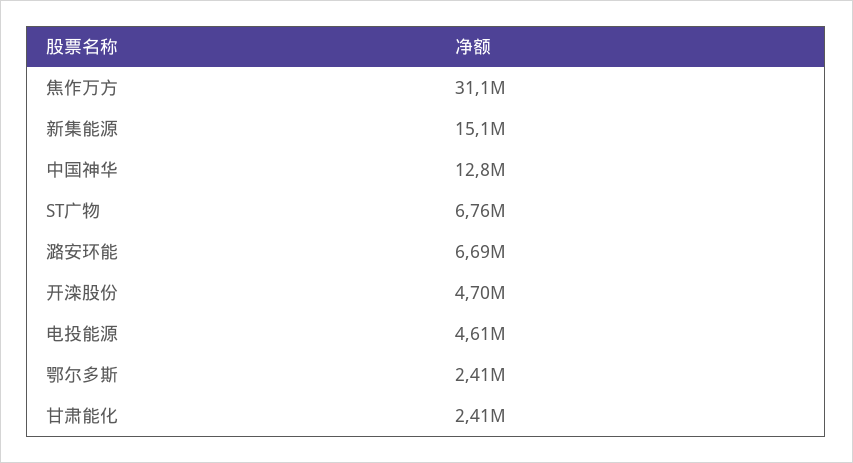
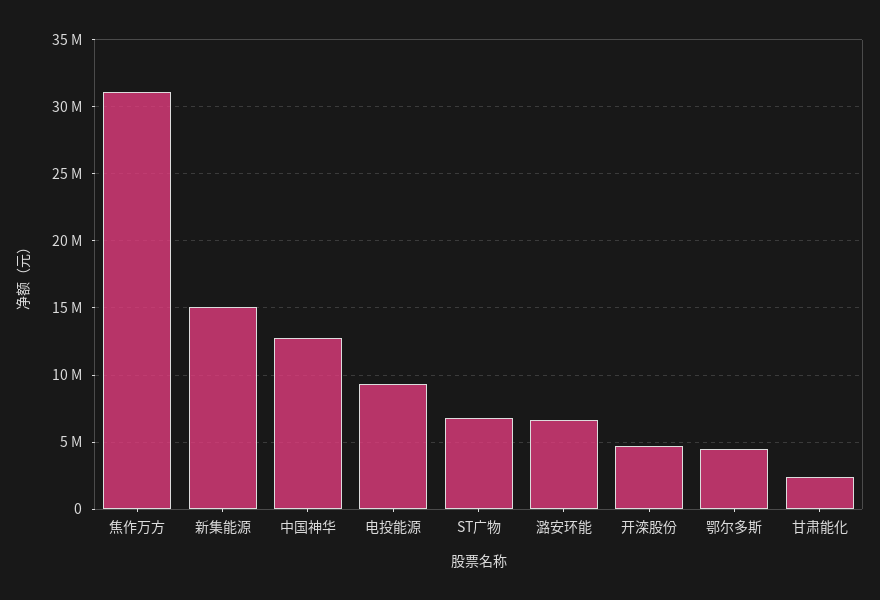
电投能源: 4610000 -> 9500000
鄂尔多斯: 2410000 -> 4500000

